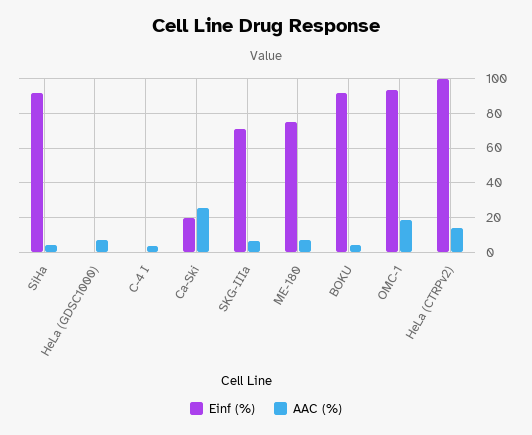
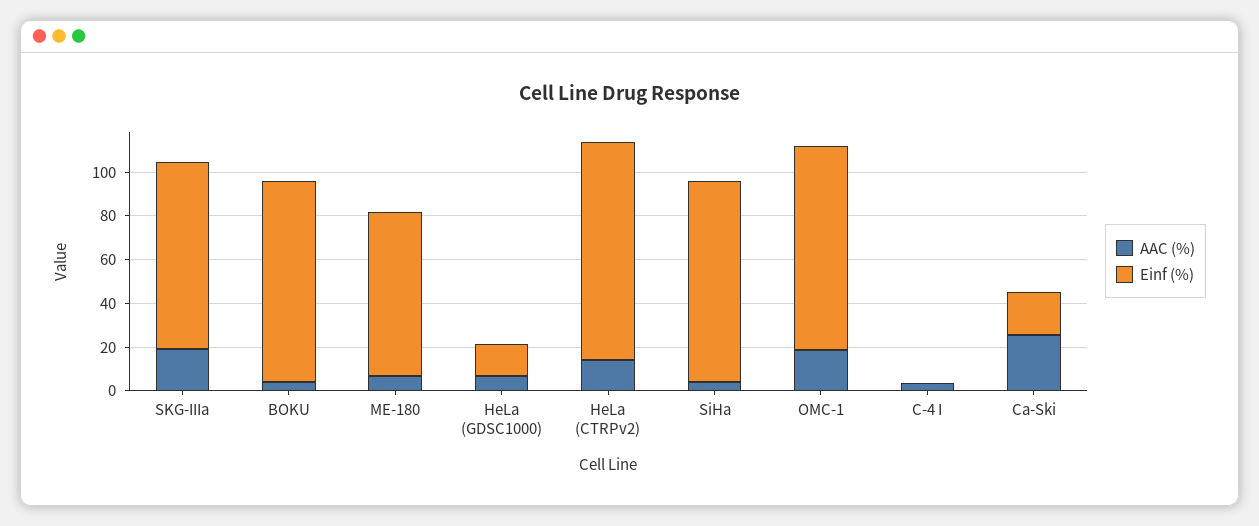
Einf (%), HeLa (GDSC1000): 0 -> 15
Einf (%), SKG-IIIa: 70 -> 85
AAC (%), SKG-IIIa: 5 -> 20

